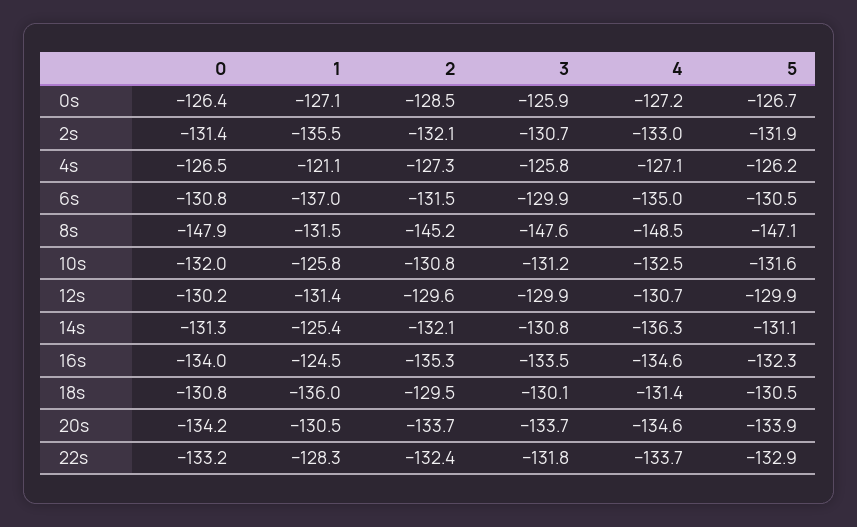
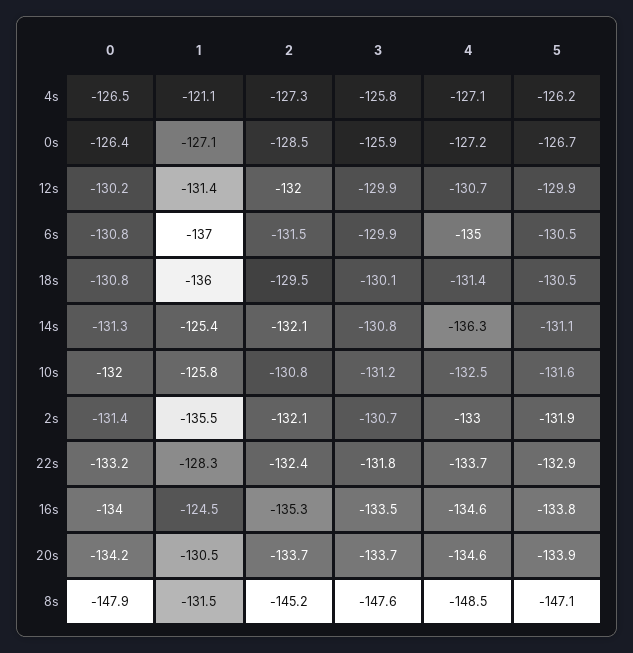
2, 12s: -129.6 -> -132
5, 16s: -132.3 -> -133.8

